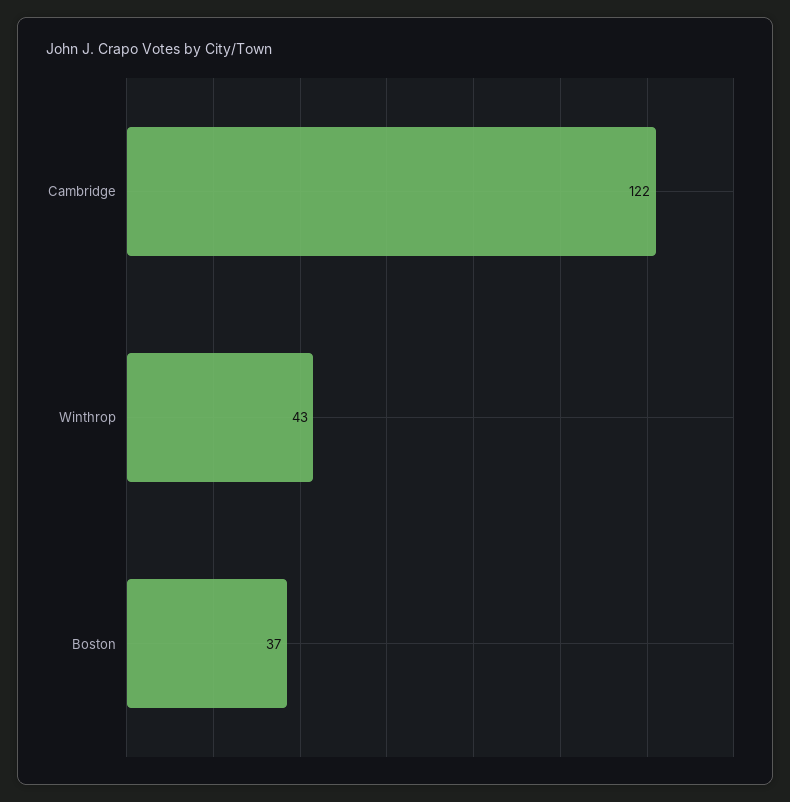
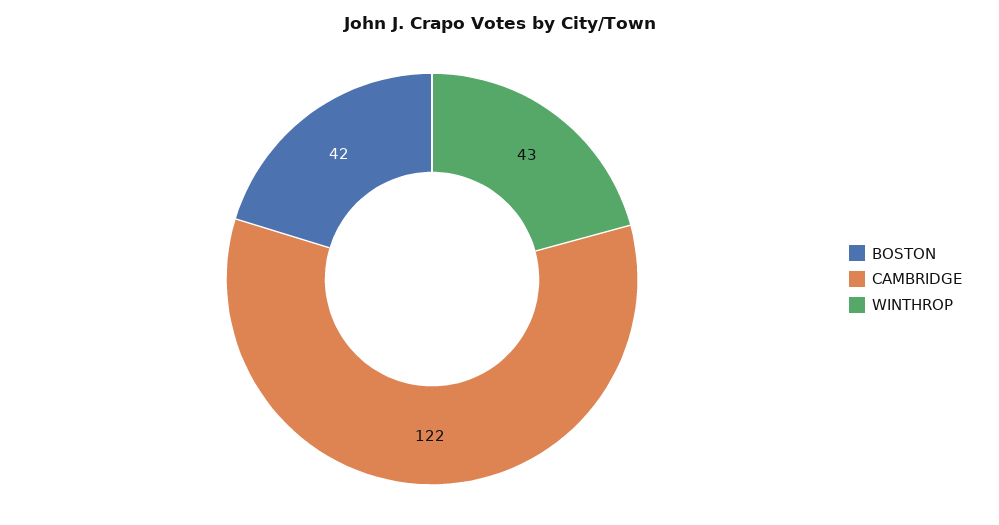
Boston: 37 -> 42

